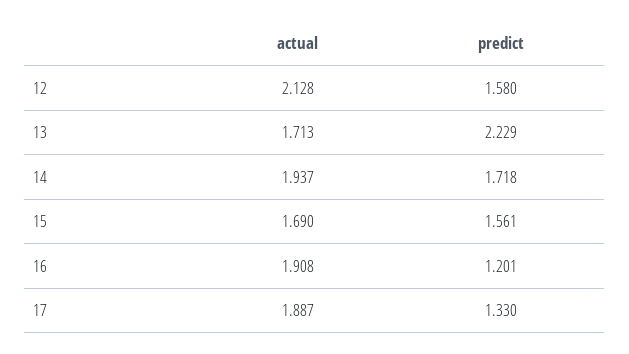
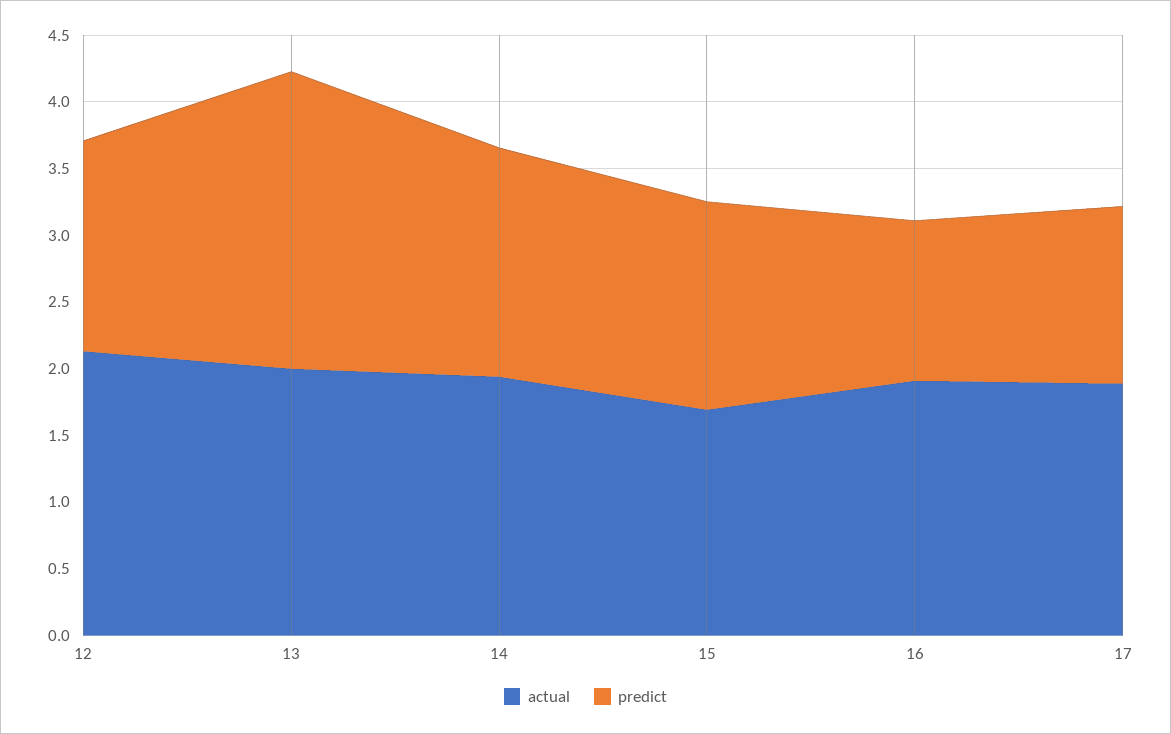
actual, 13: 1.713 -> 2

